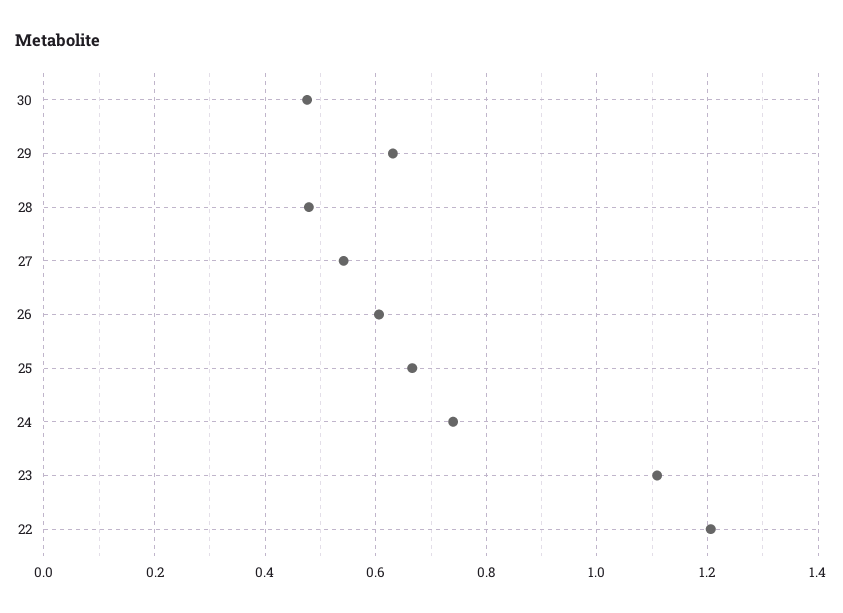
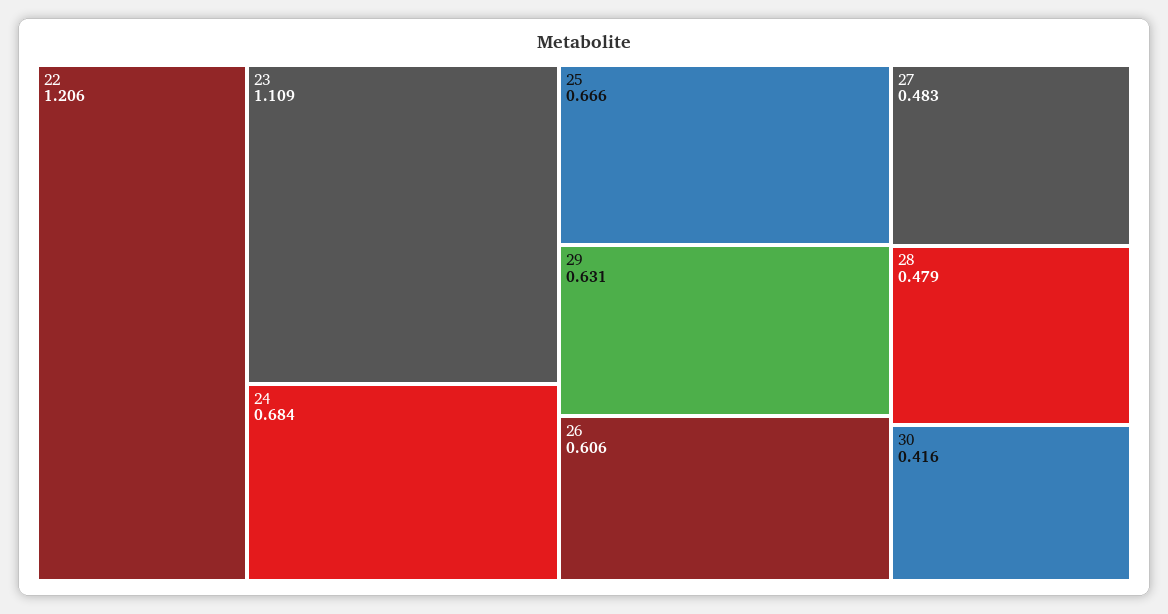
30: 0.48 -> 0.416
27: 0.54 -> 0.483
24: 0.74 -> 0.684

